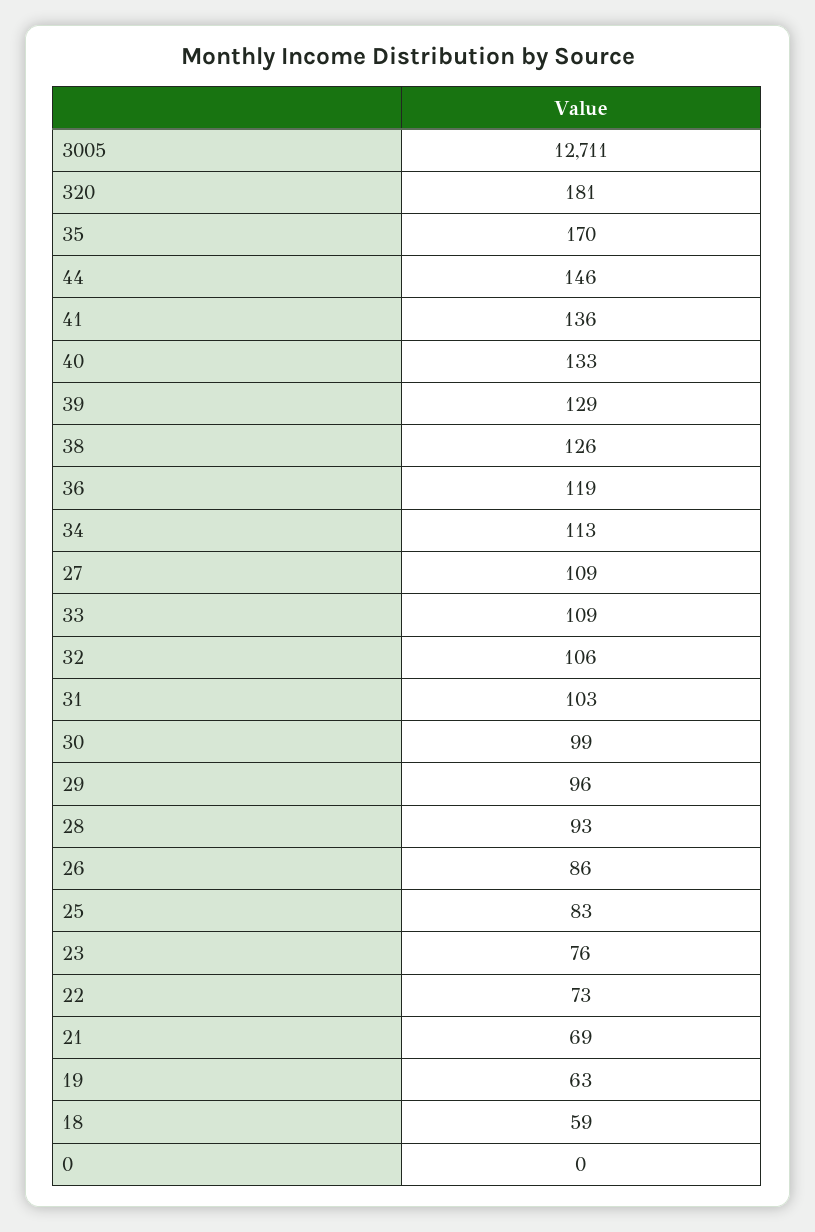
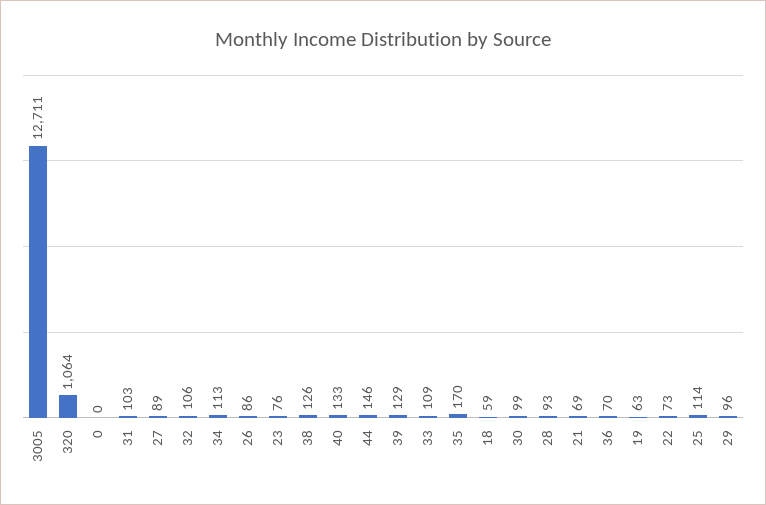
320: 181 -> 1064
41: 136 -> none
36: 119 -> 70
27: 109 -> 89
25: 83 -> 114

